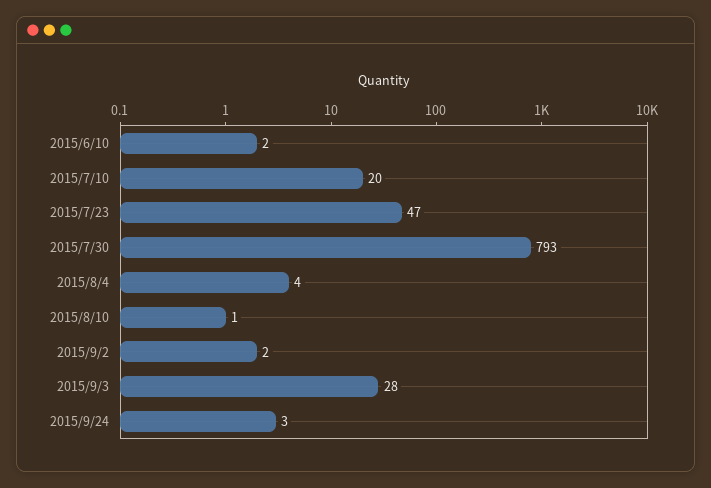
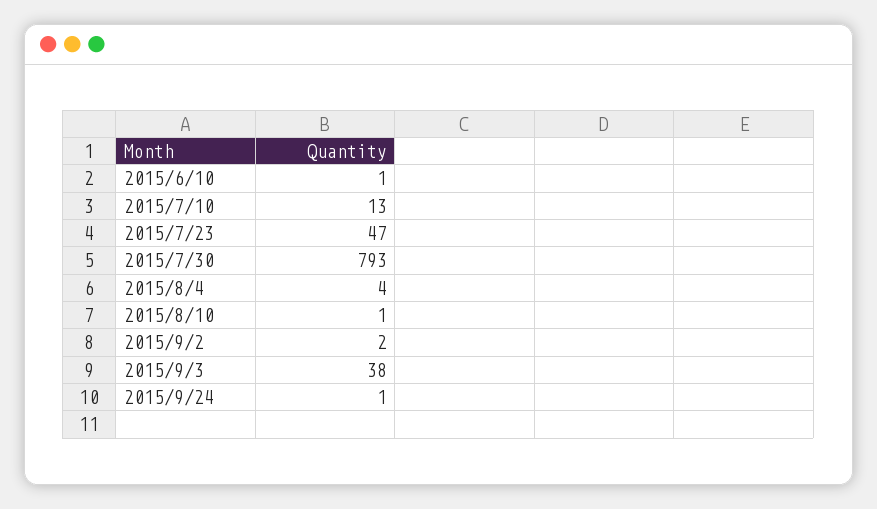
2015/6/10: 2 -> 1
2015/7/10: 20 -> 13
2015/9/3: 28 -> 38
2015/9/24: 3 -> 1

